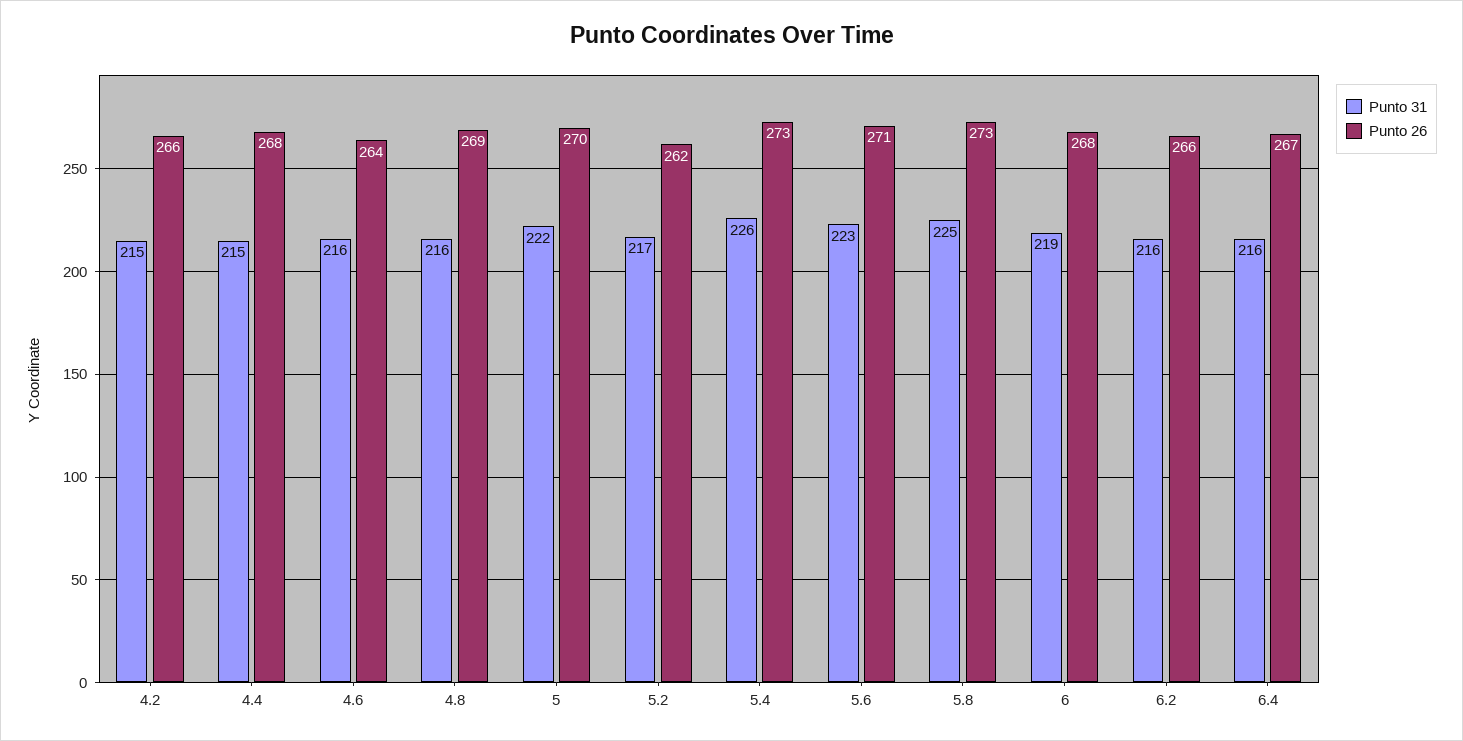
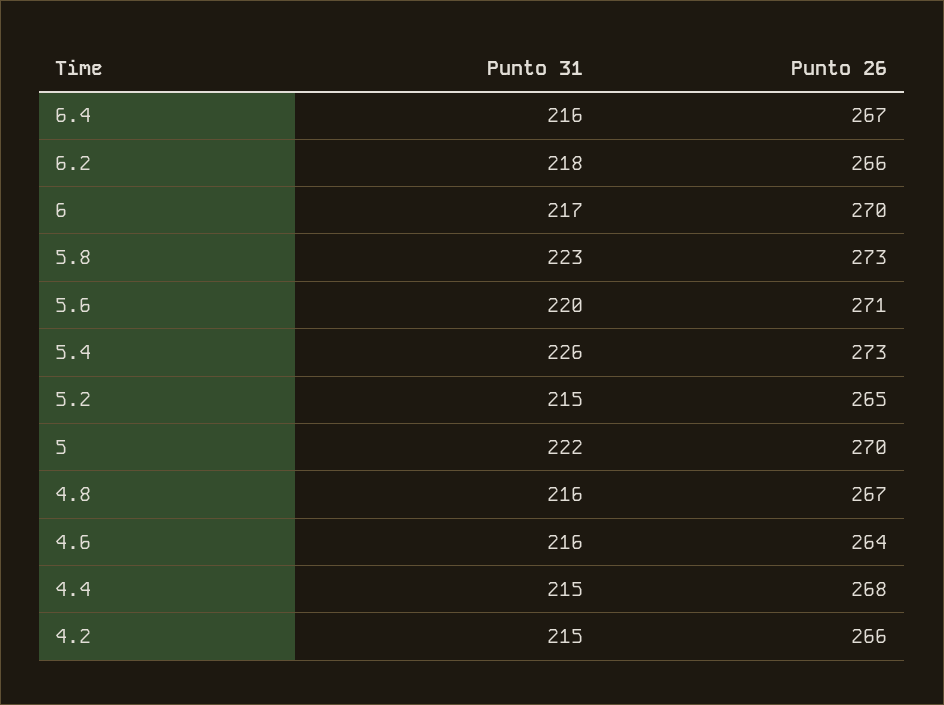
Punto 26, 4.8: 269 -> 267
Punto 31, 5.2: 217 -> 215
Punto 26, 5.2: 262 -> 265
Punto 31, 5.6: 223 -> 220
Punto 31, 5.8: 225 -> 223
Punto 31, 6: 219 -> 217
Punto 26, 6: 268 -> 270
Punto 31, 6.2: 216 -> 218

